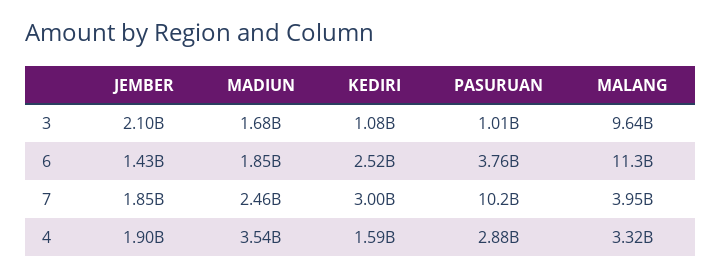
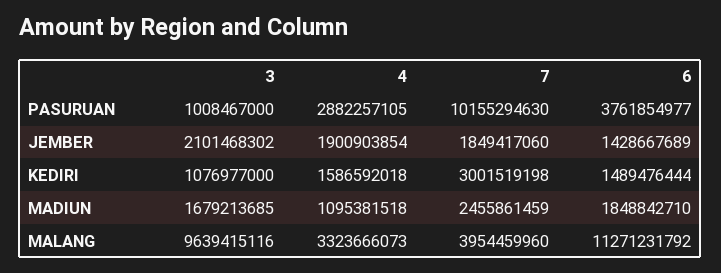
KEDIRI, 6: 2520000000 -> 1489476444
MADIUN, 4: 3540000000 -> 1095381518

